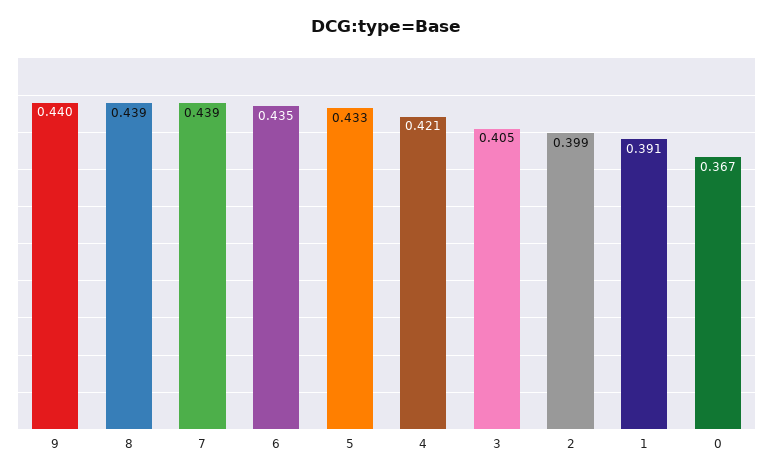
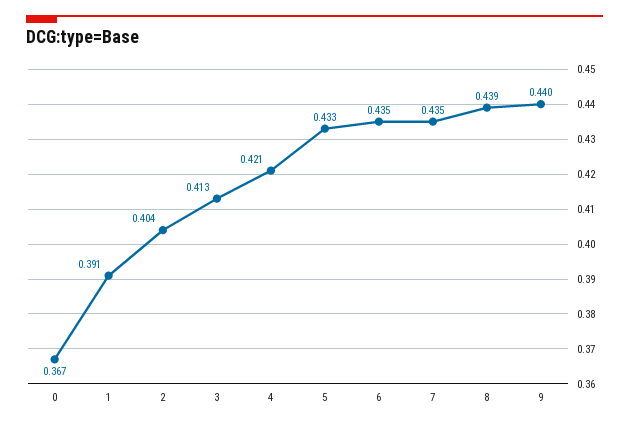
7: 0.439 -> 0.435
3: 0.405 -> 0.413
2: 0.399 -> 0.404

